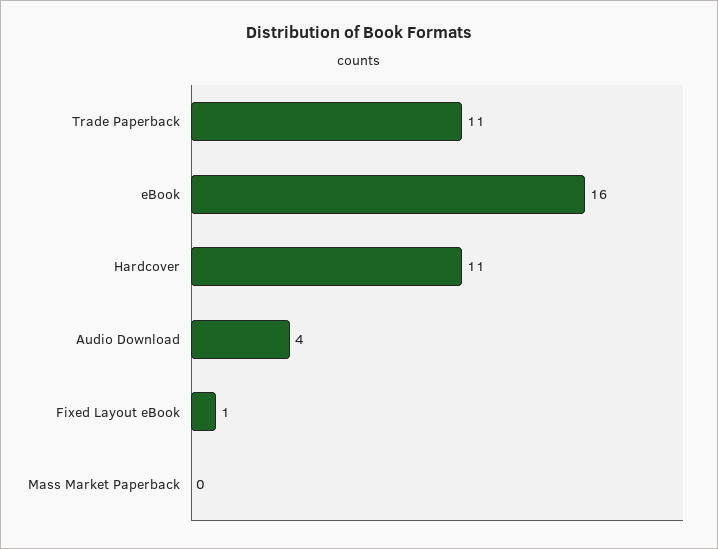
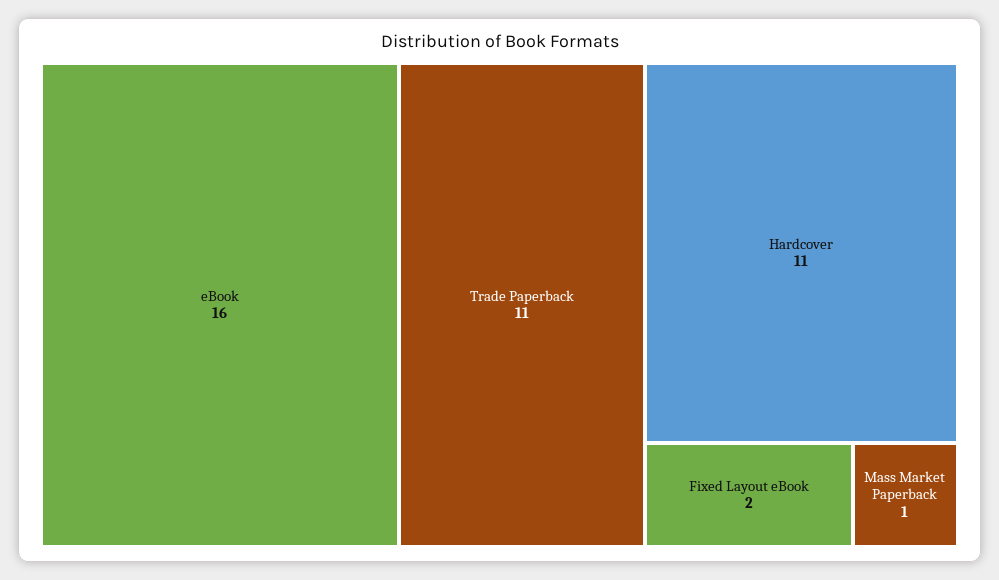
Audio Download: 4 -> none
Fixed Layout eBook: 1 -> 2
Mass Market Paperback: 0 -> 1

